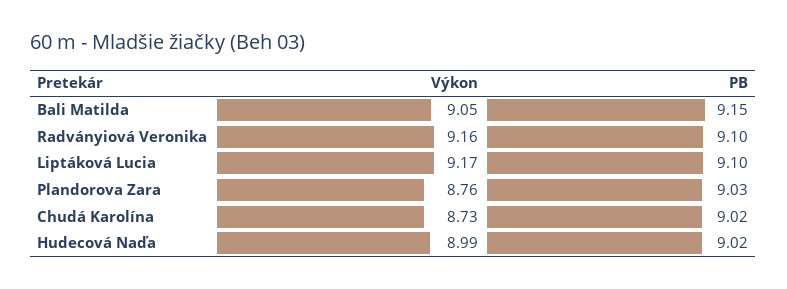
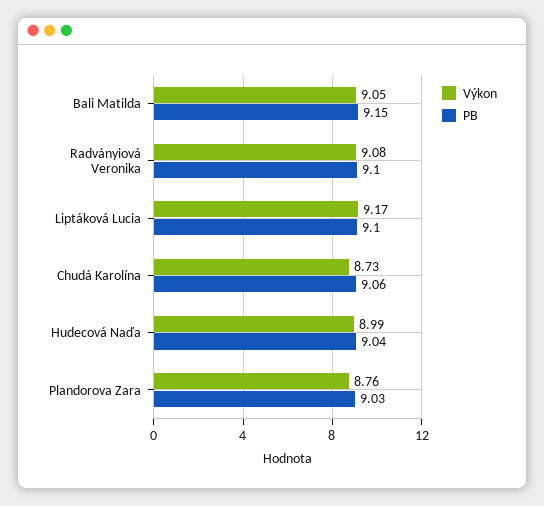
Výkon, Radványiová Veronika: 9.16 -> 9.08
PB, Chudá Karolína: 9.02 -> 9.06
PB, Hudecová Naďa: 9.02 -> 9.04

